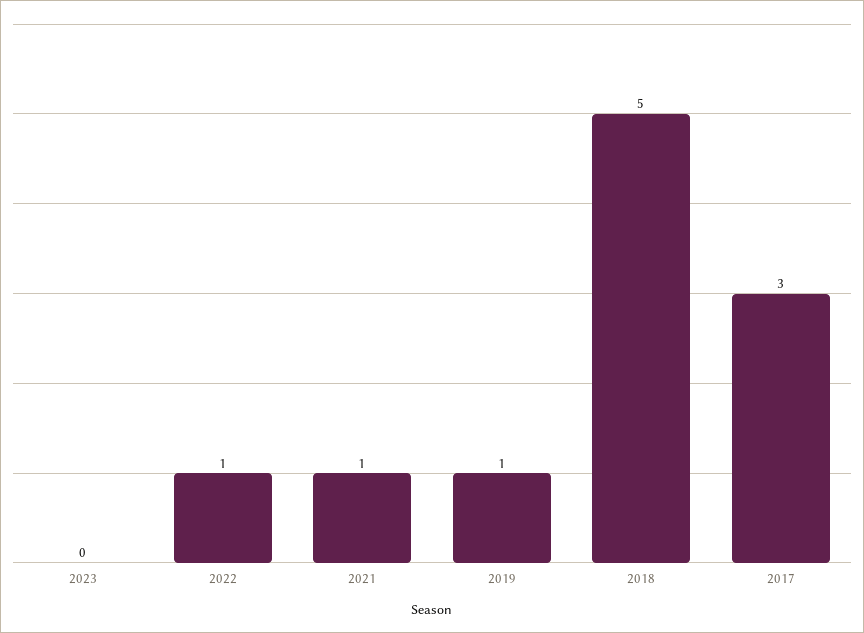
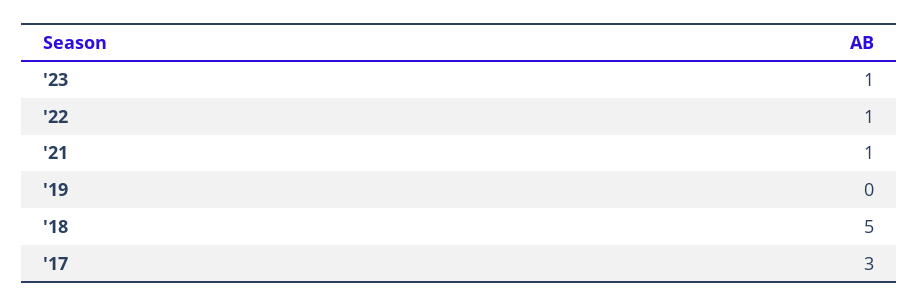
2023: 0 -> 1
2019: 1 -> 0

